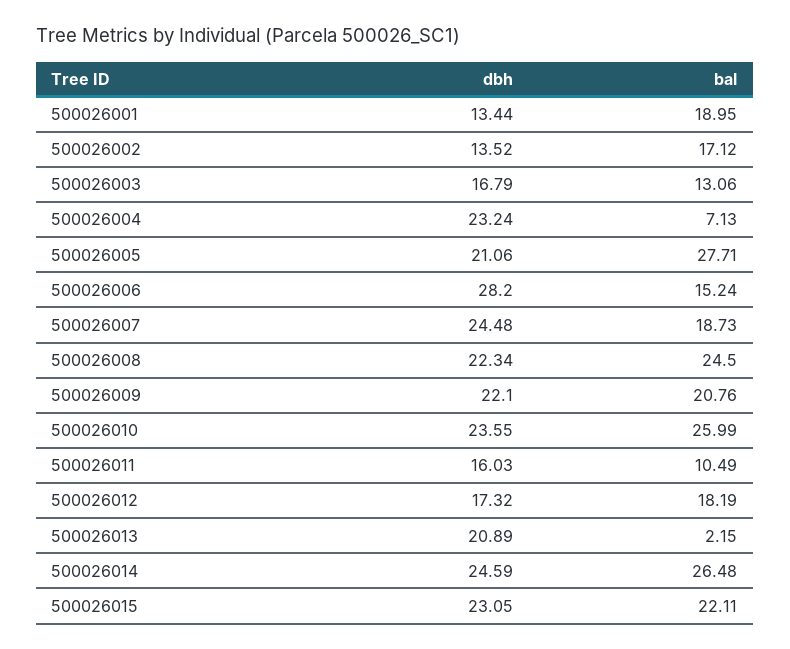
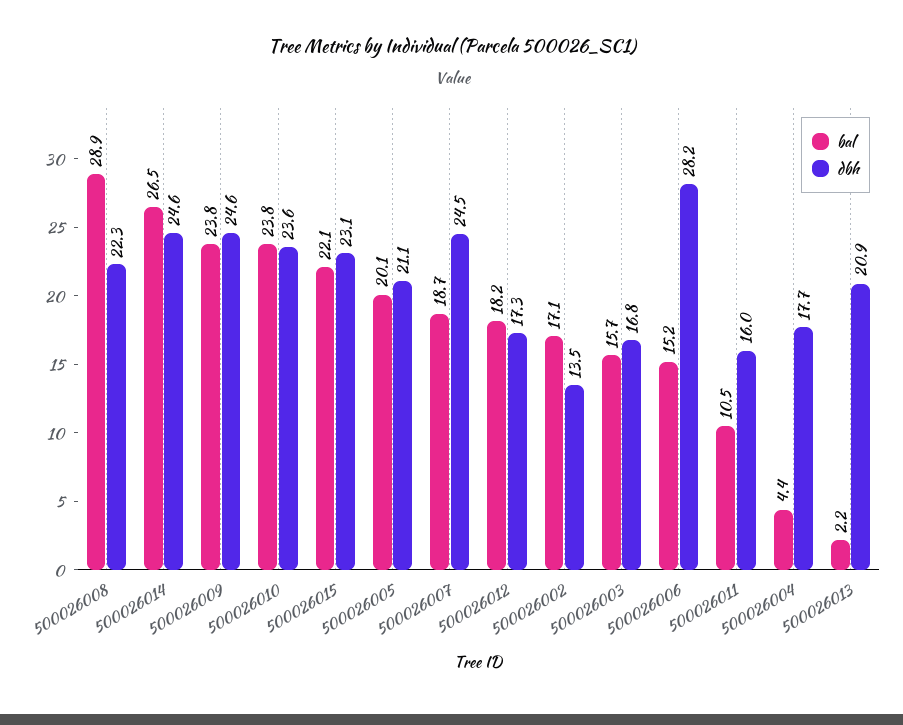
dbh, 500026001: 13.44 -> none
bal, 500026001: 18.95 -> none
bal, 500026003: 13.06 -> 15.7
dbh, 500026004: 23.24 -> 17.7
bal, 500026004: 7.13 -> 4.4
bal, 500026005: 27.71 -> 20.1
bal, 500026008: 24.5 -> 28.9
dbh, 500026009: 22.1 -> 24.6
bal, 500026009: 20.76 -> 23.8
bal, 500026010: 25.99 -> 23.8

